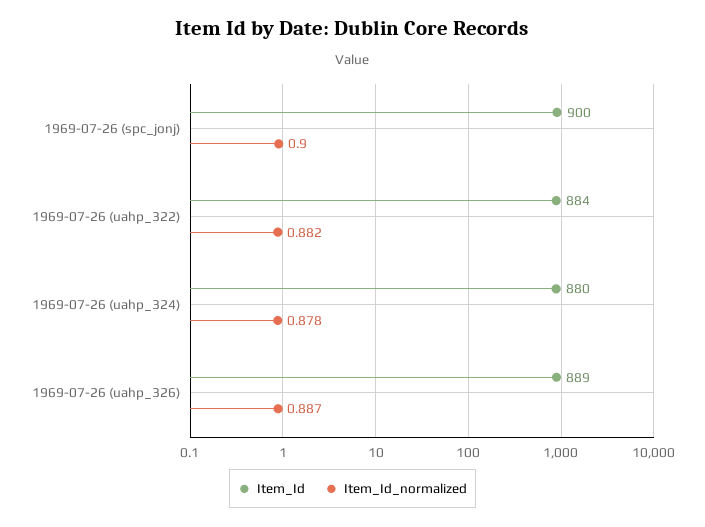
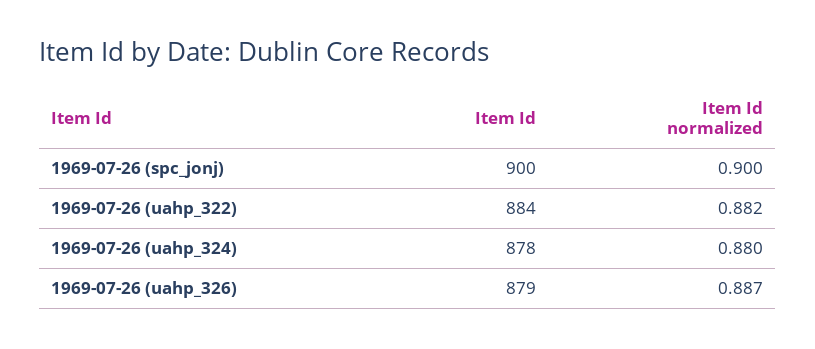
Item_Id, 1969-07-26 (uahp_324): 880 -> 878
Item_Id_normalized, 1969-07-26 (uahp_324): 0.878 -> 0.88
Item_Id, 1969-07-26 (uahp_326): 889 -> 879

